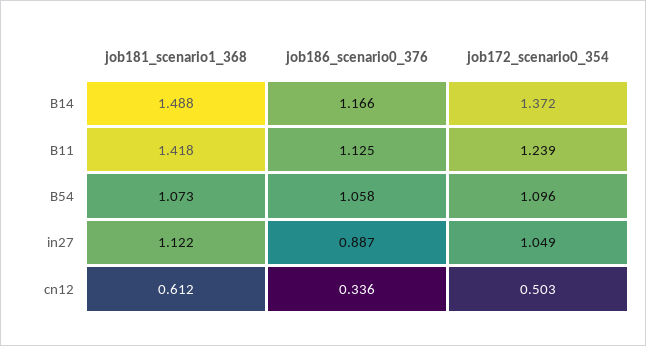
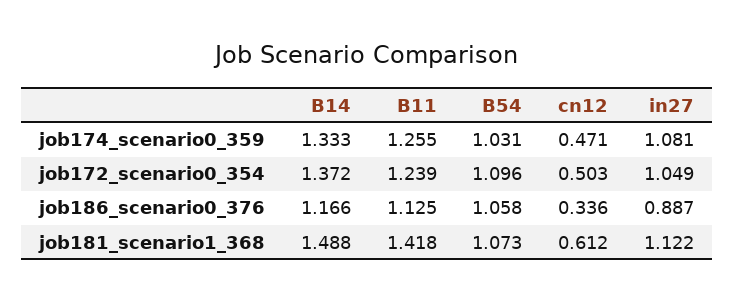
job174_scenario0_359, B14: none -> 1.333
job174_scenario0_359, B11: none -> 1.255
job174_scenario0_359, B54: none -> 1.031
job174_scenario0_359, cn12: none -> 0.471
job174_scenario0_359, in27: none -> 1.081

